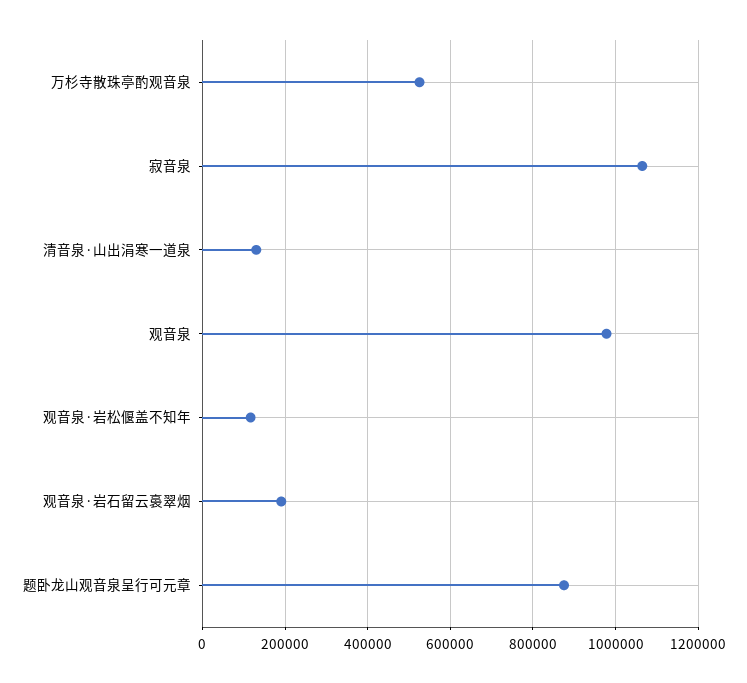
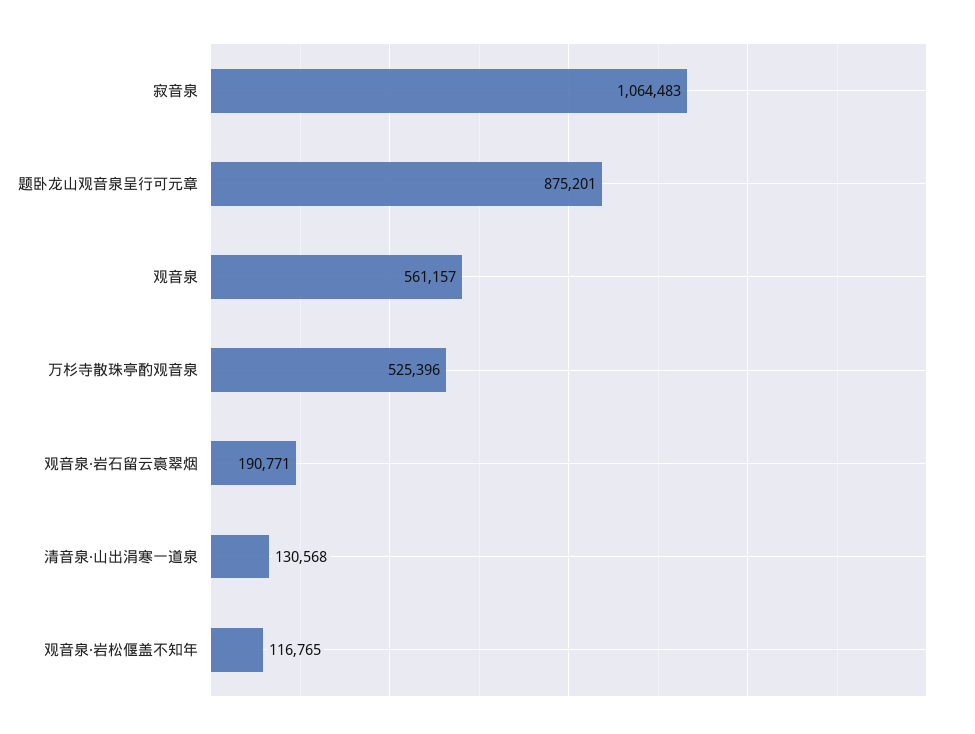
观音泉: 980000 -> 561157

